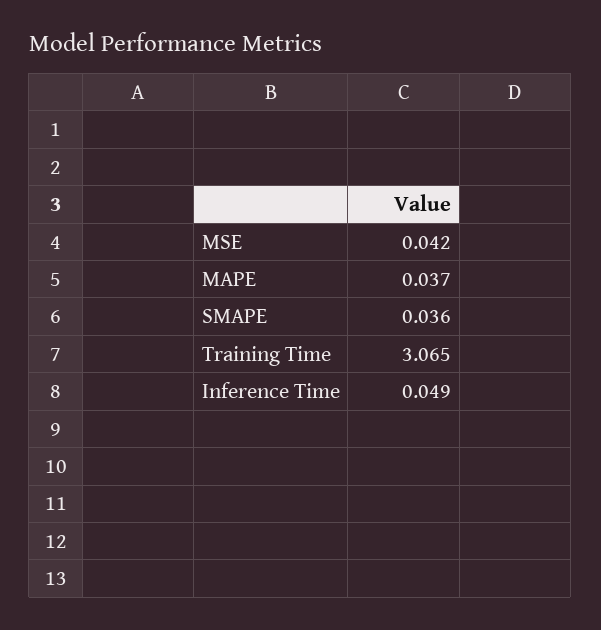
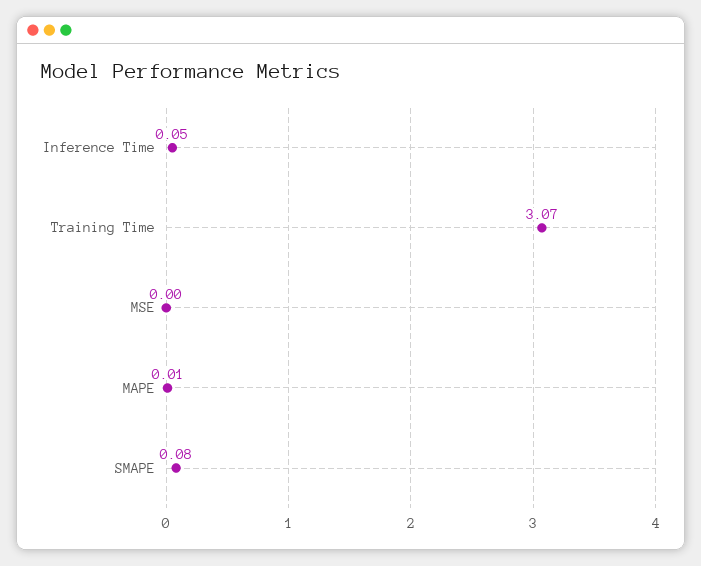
MSE: 0.042 -> 0
MAPE: 0.037 -> 0.01
SMAPE: 0.036 -> 0.08

